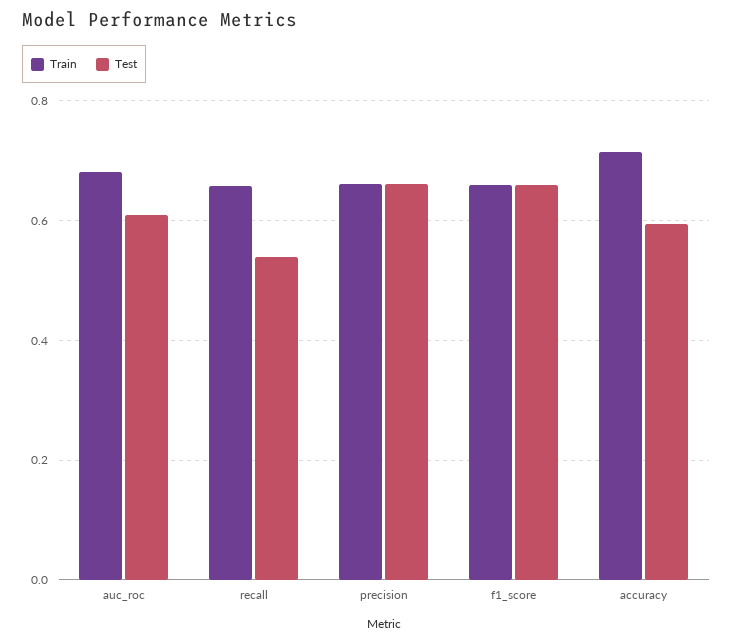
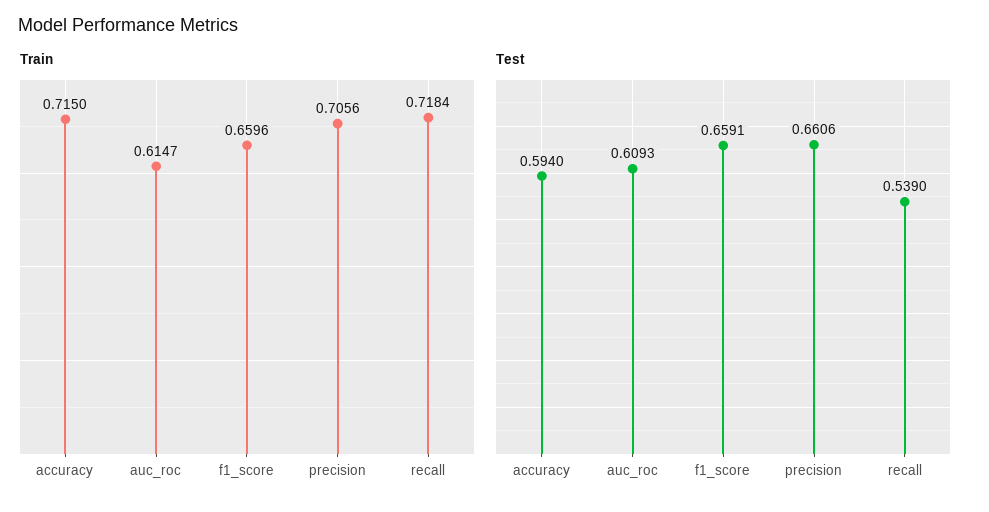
Train, auc_roc: 0.68 -> 0.6147
Train, recall: 0.66 -> 0.7184
Train, precision: 0.66 -> 0.7056

